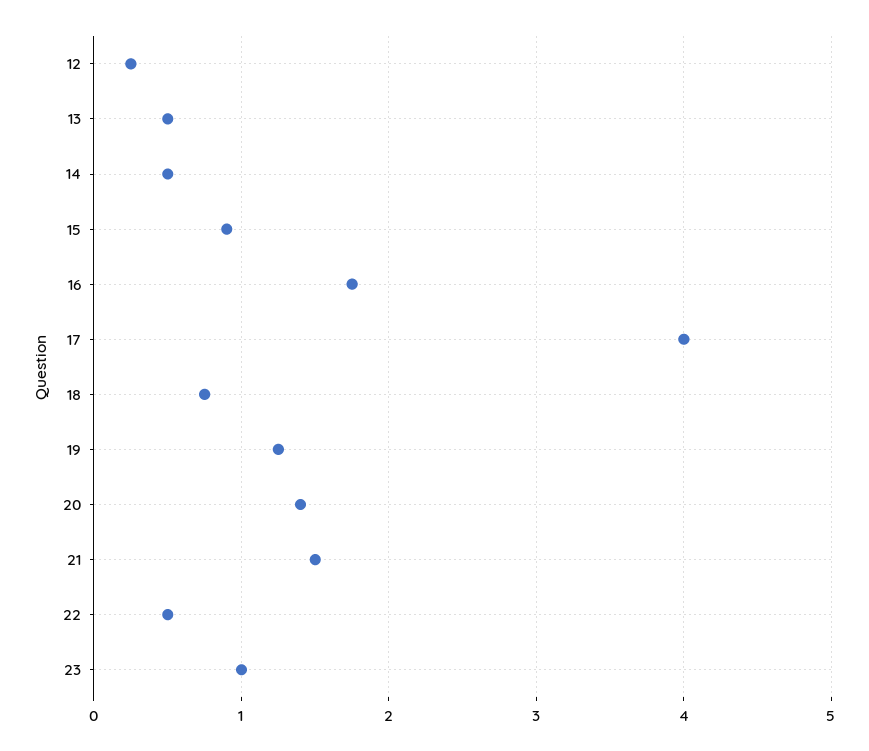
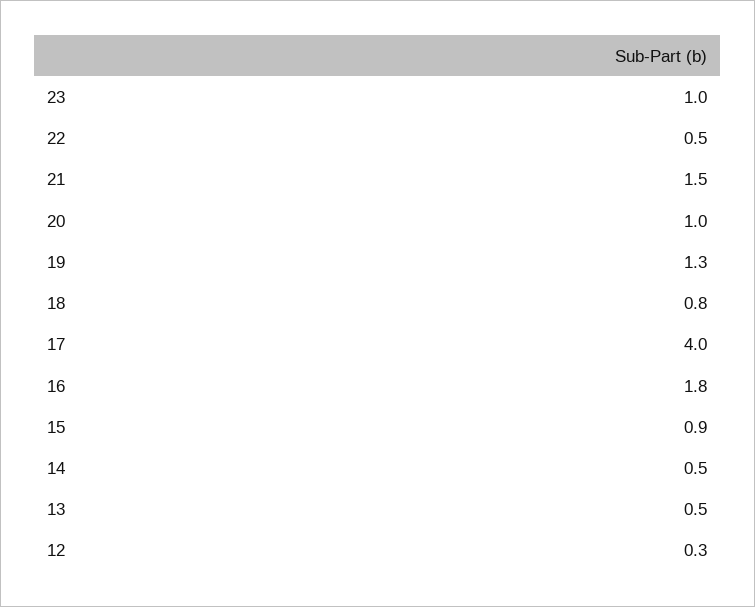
20: 1.4 -> 1

